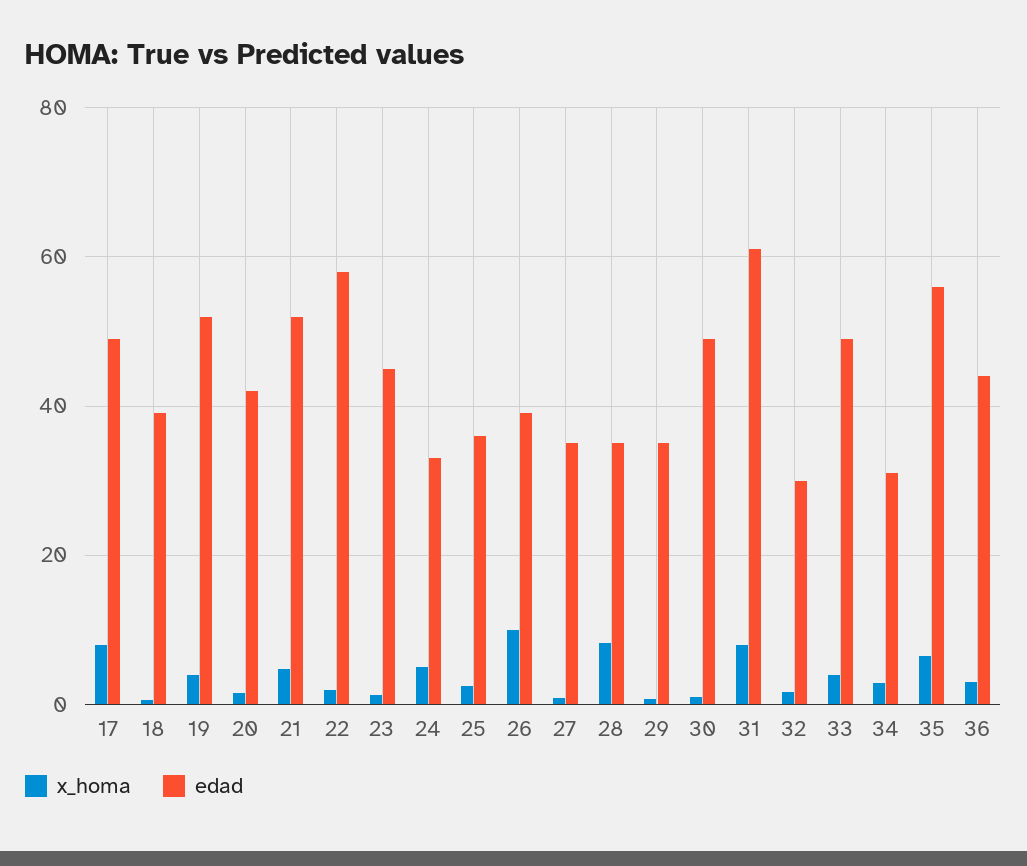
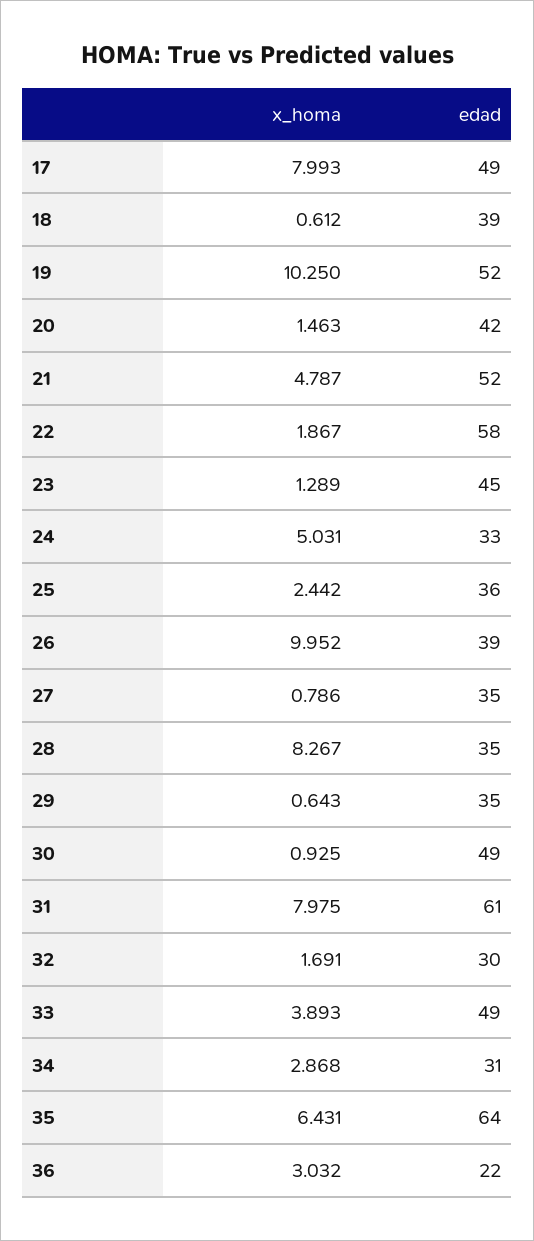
x_homa, 19: 4 -> 10.25
edad, 35: 56 -> 64
edad, 36: 44 -> 22

